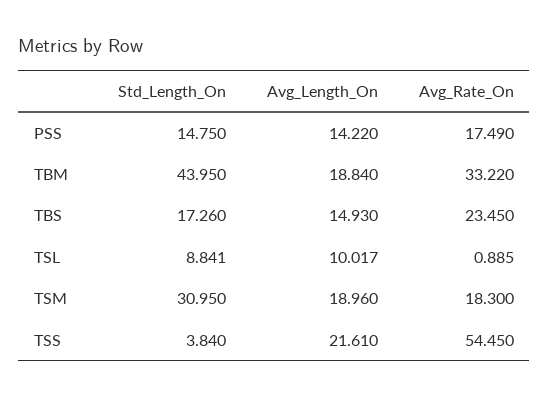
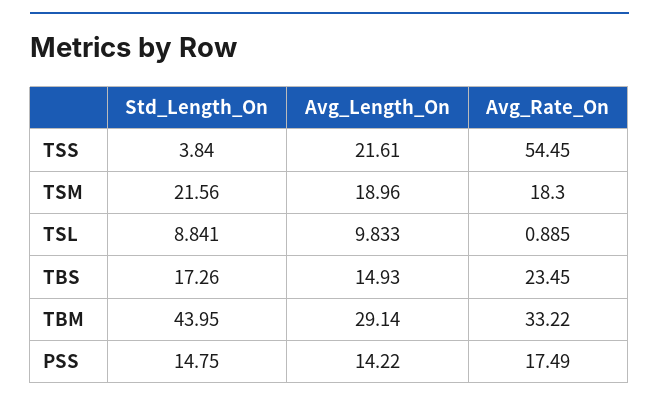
Avg_Length_On, TBM: 18.84 -> 29.14
Avg_Length_On, TSL: 10.017 -> 9.833
Std_Length_On, TSM: 30.95 -> 21.56

